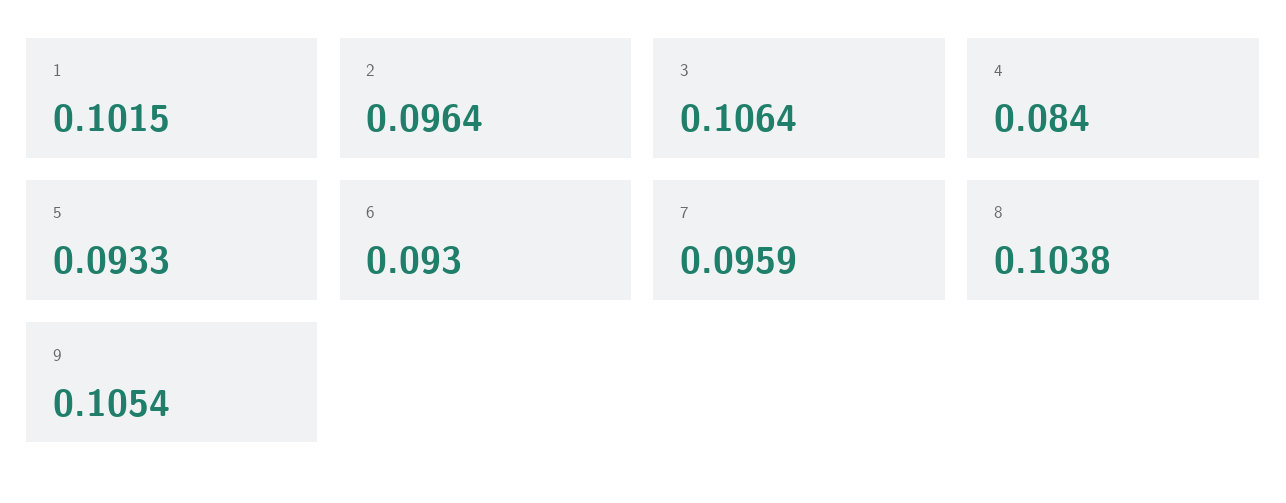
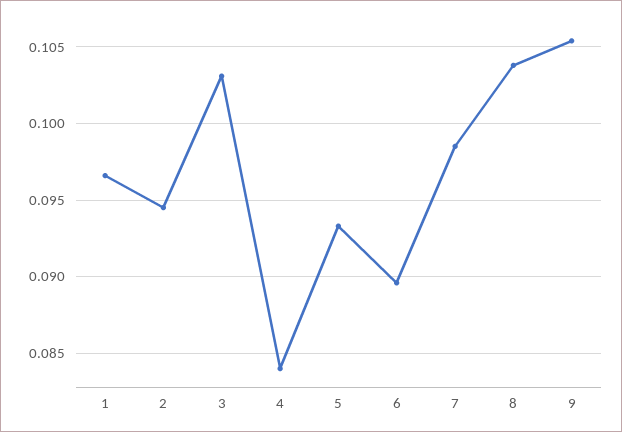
1: 0.1015 -> 0.0965
2: 0.0964 -> 0.0945
3: 0.1064 -> 0.103
6: 0.093 -> 0.0895
7: 0.0959 -> 0.0985

